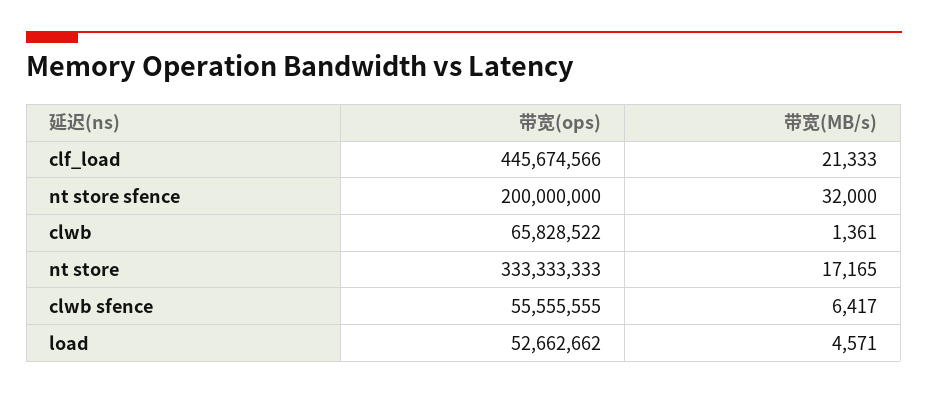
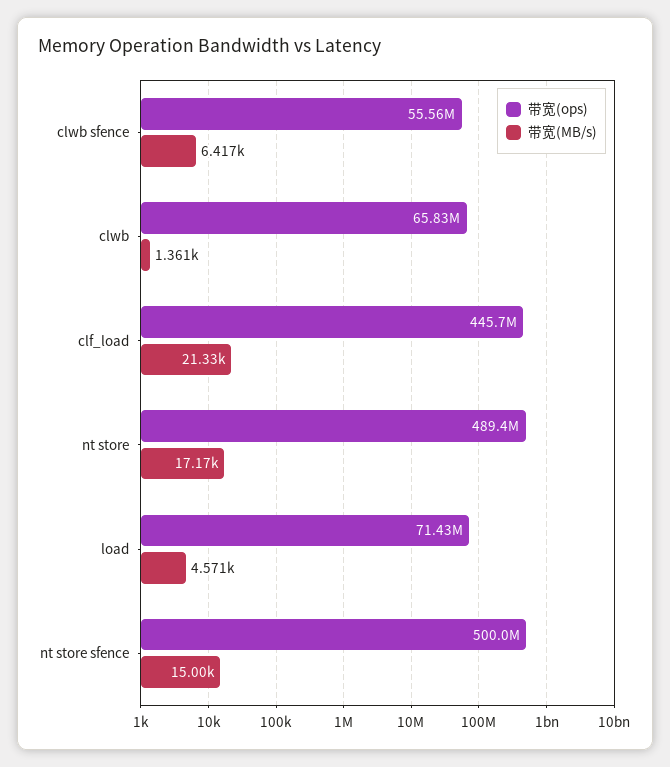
带宽(ops), nt store sfence: 200000000 -> 500000000
带宽(MB/s), nt store sfence: 32000 -> 15000
带宽(ops), nt store: 333333333 -> 489400000
带宽(ops), load: 52662662 -> 71430000

